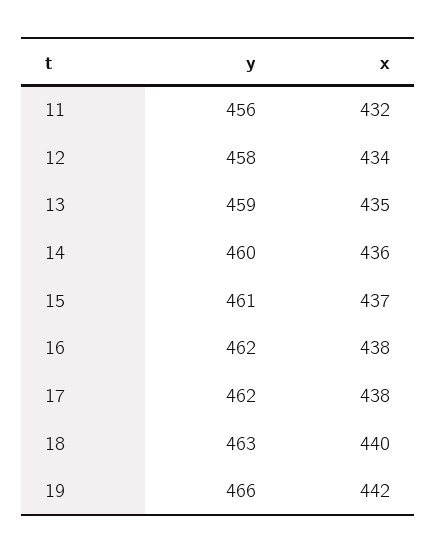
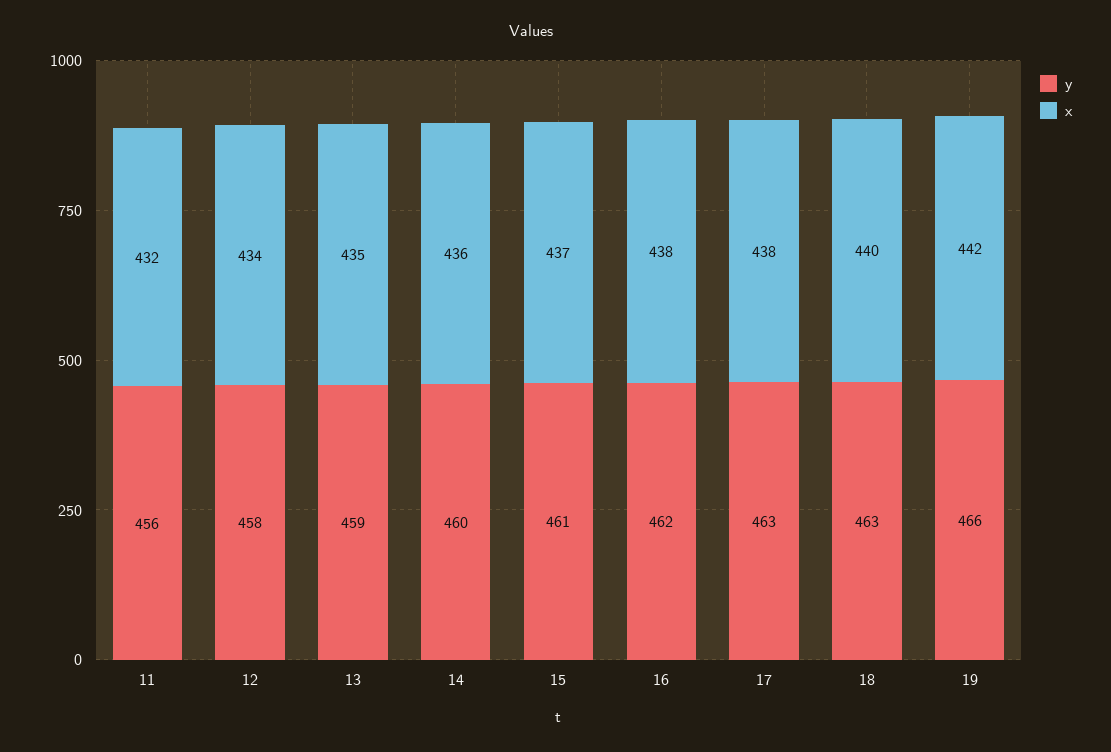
y, 17: 462 -> 463

